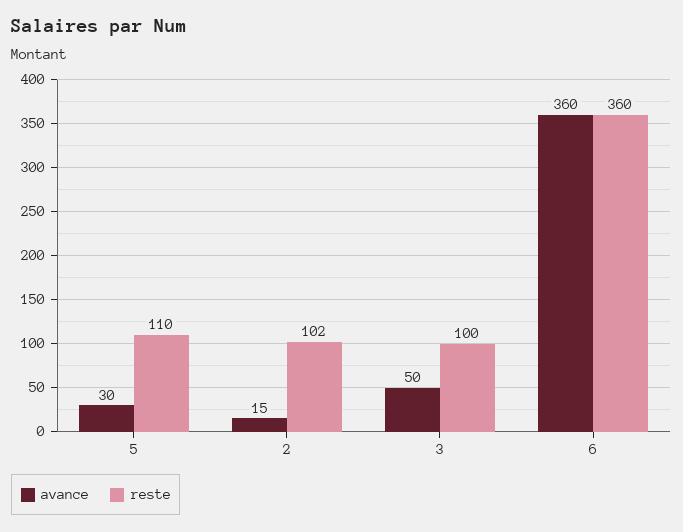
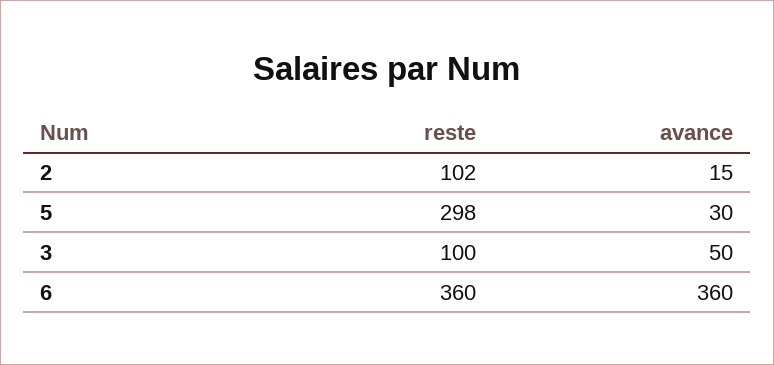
reste, 5: 110 -> 298

